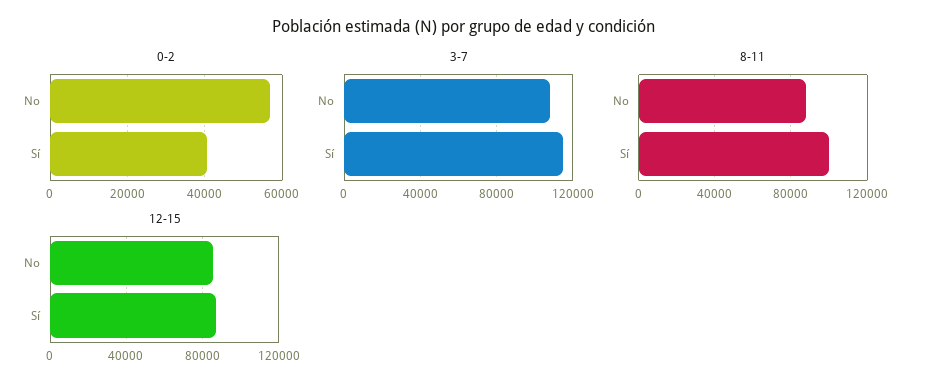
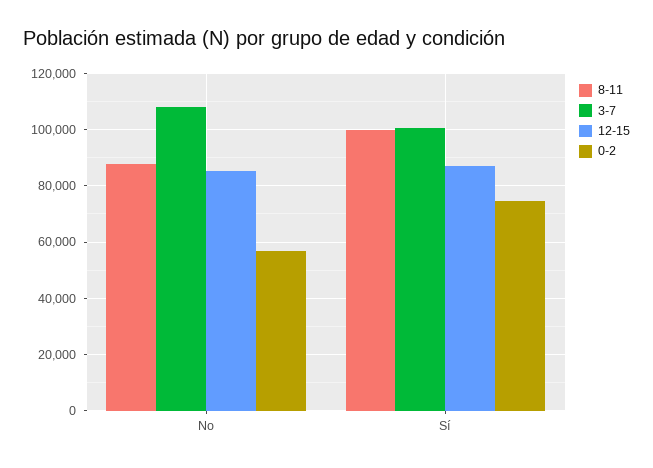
0-2, Sí: 40000 -> 75000
3-7, Sí: 115000 -> 100000

